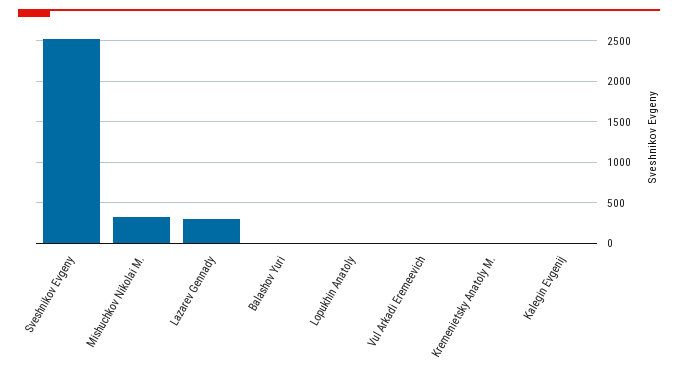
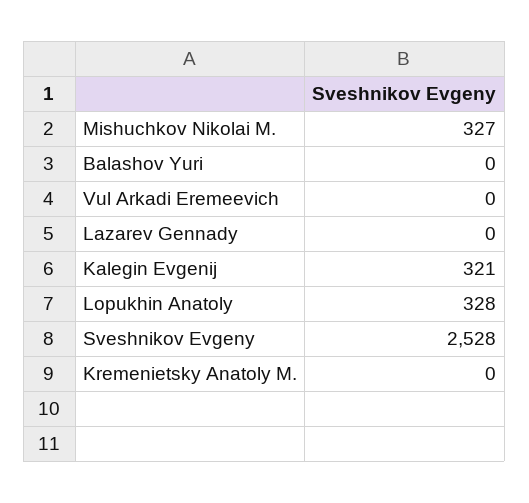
Lazarev Gennady: 300 -> 0
Lopukhin Anatoly: 0 -> 328
Kalegin Evgenij: 0 -> 321

